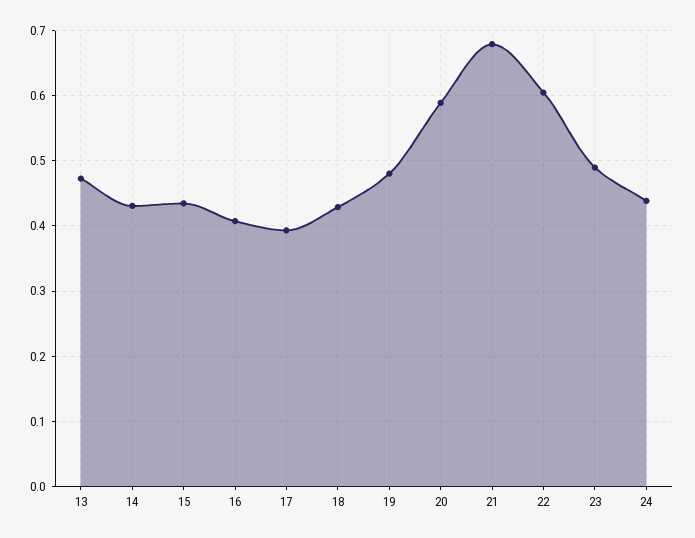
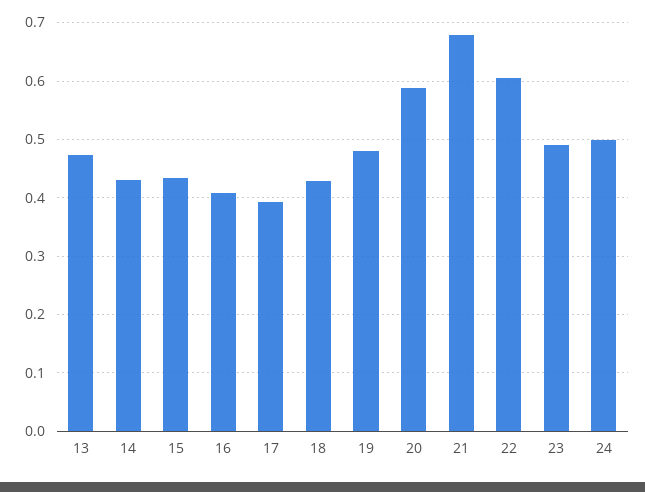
24: 0.44 -> 0.5

